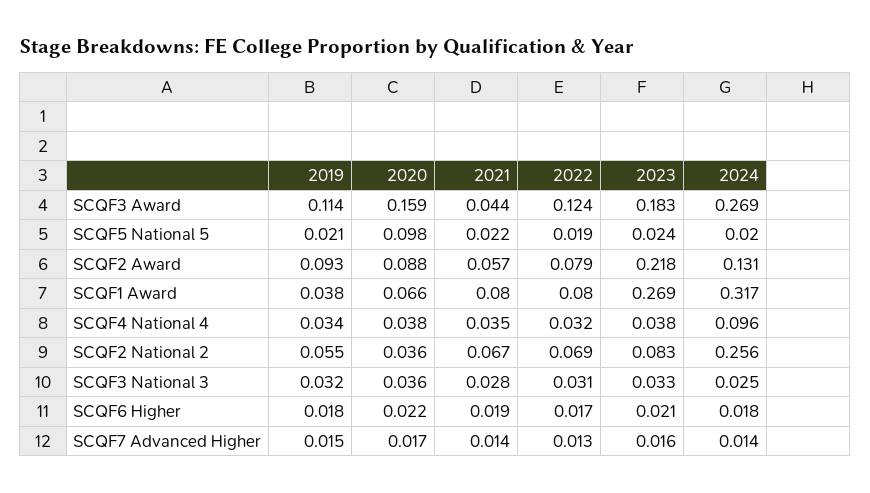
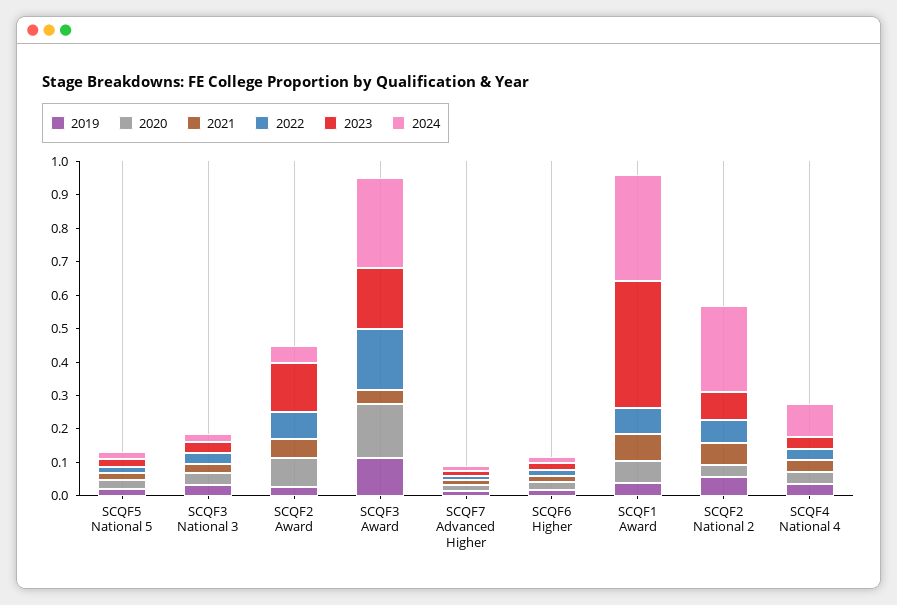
2022, SCQF3 Award: 0.124 -> 0.175
2020, SCQF5 National 5: 0.098 -> 0.025
2019, SCQF2 Award: 0.093 -> 0.025
2023, SCQF2 Award: 0.218 -> 0.15
2024, SCQF2 Award: 0.131 -> 0.05
2023, SCQF1 Award: 0.269 -> 0.375

